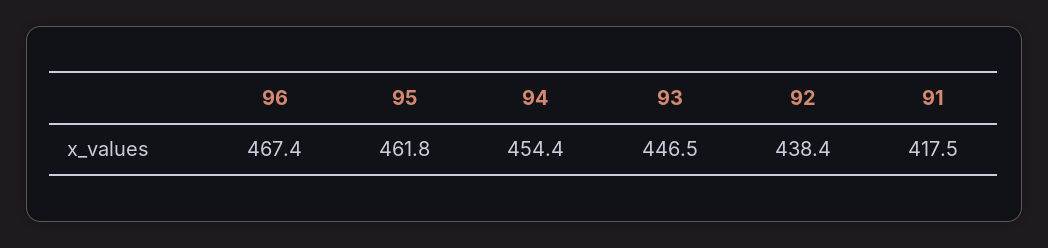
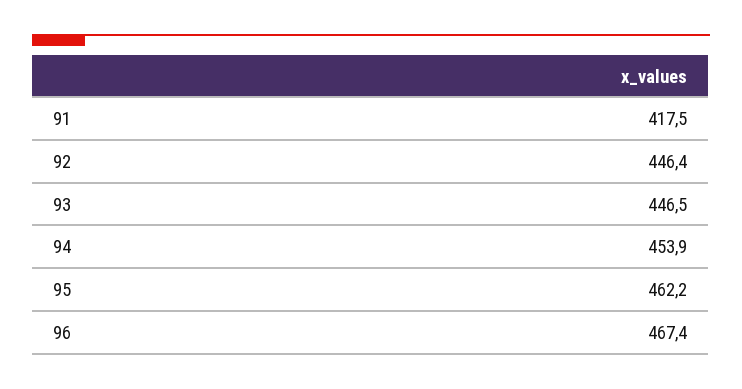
95: 461.8 -> 462.2
94: 454.4 -> 453.9
92: 438.4 -> 446.4

